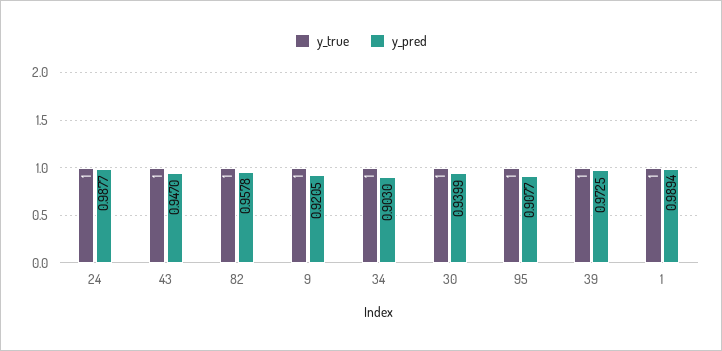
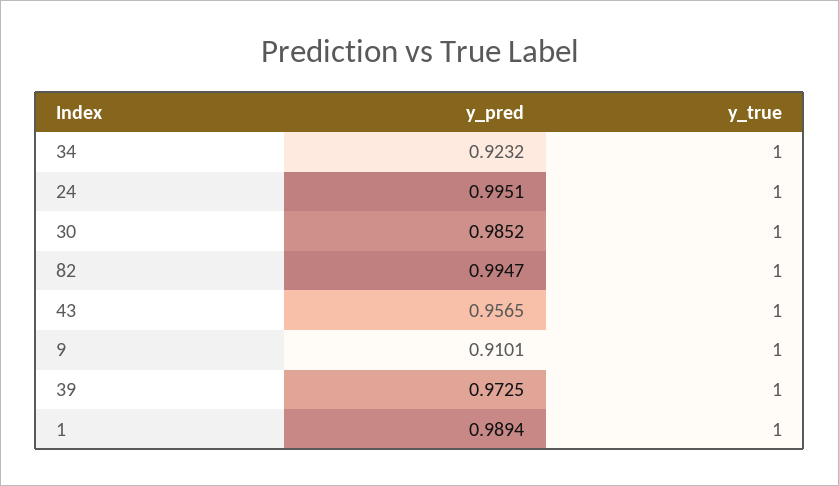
y_pred, 24: 0.9877 -> 0.9951
y_pred, 43: 0.947 -> 0.9565
y_pred, 82: 0.9578 -> 0.9947
y_pred, 9: 0.9205 -> 0.9101
y_pred, 34: 0.903 -> 0.9232
y_pred, 30: 0.9399 -> 0.9852
y_true, 95: 1 -> none
y_pred, 95: 0.9077 -> none

